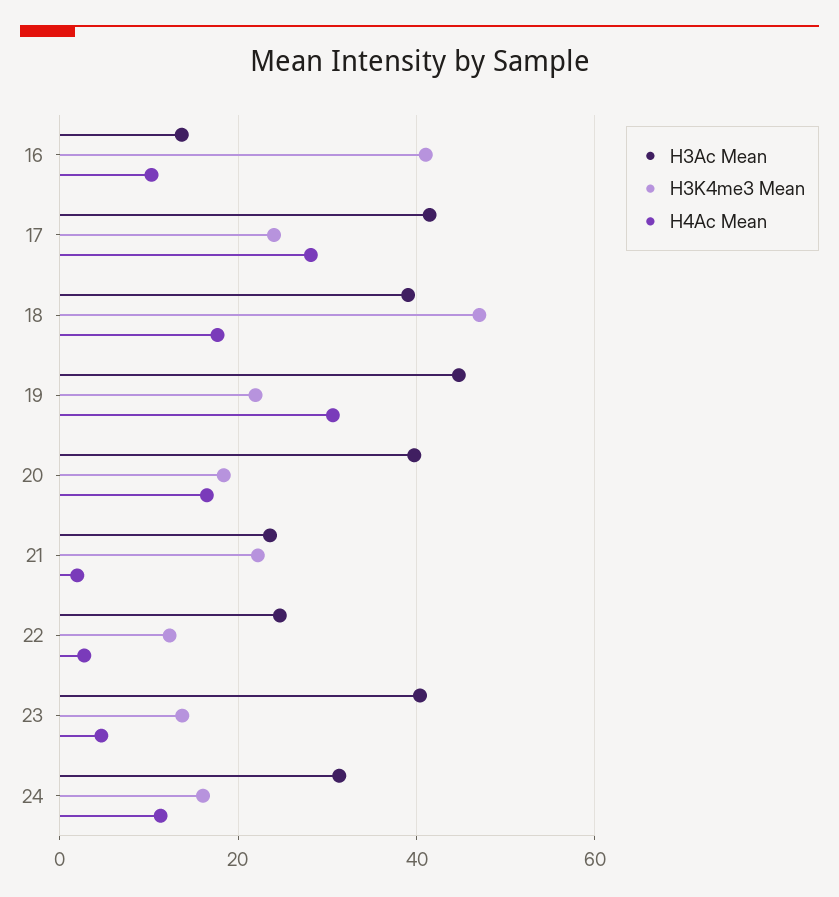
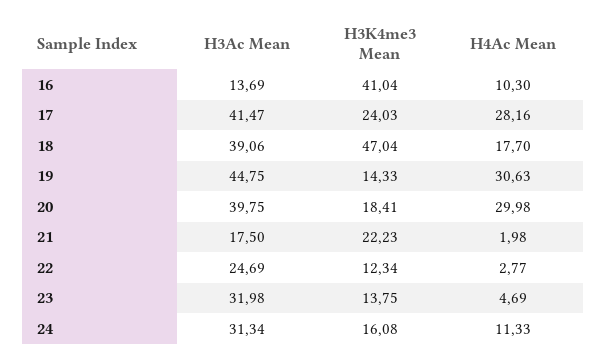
H3K4me3 Mean, 19: 22 -> 14.33
H4Ac Mean, 20: 16 -> 29.98
H3Ac Mean, 21: 24 -> 17.5
H3Ac Mean, 23: 40 -> 31.98

